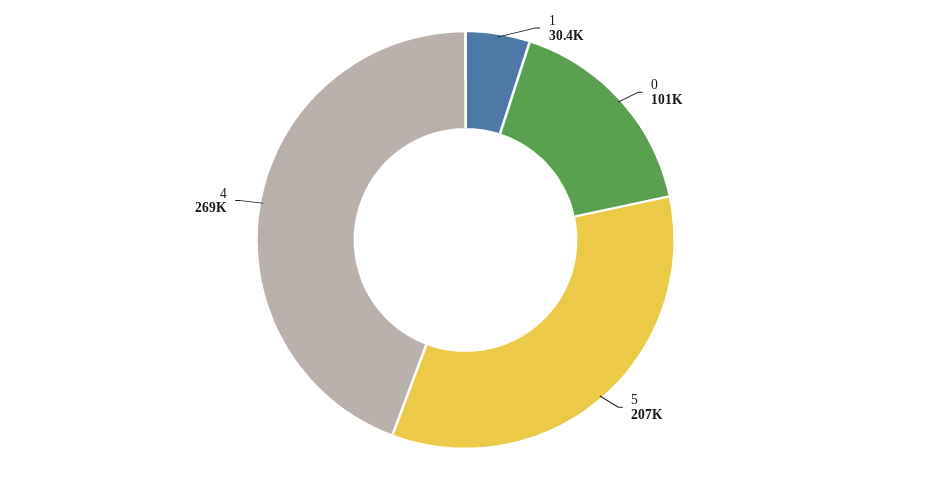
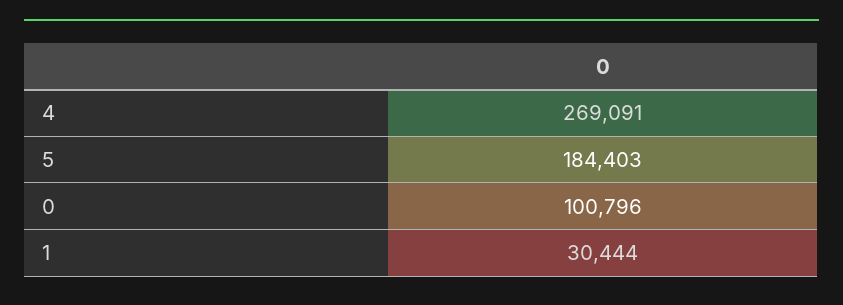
5: 207000 -> 184403

